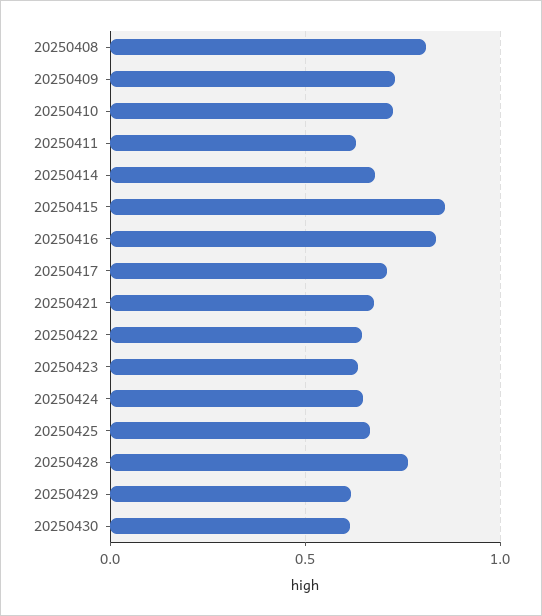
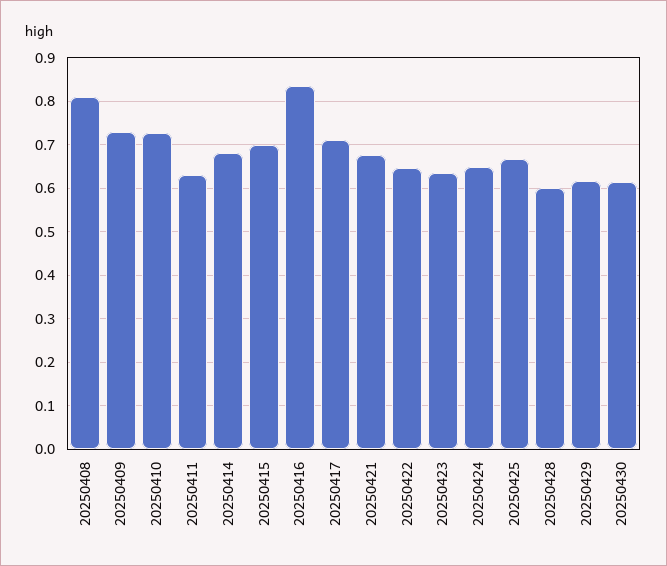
20250415: 0.85 -> 0.7
20250428: 0.75 -> 0.6

